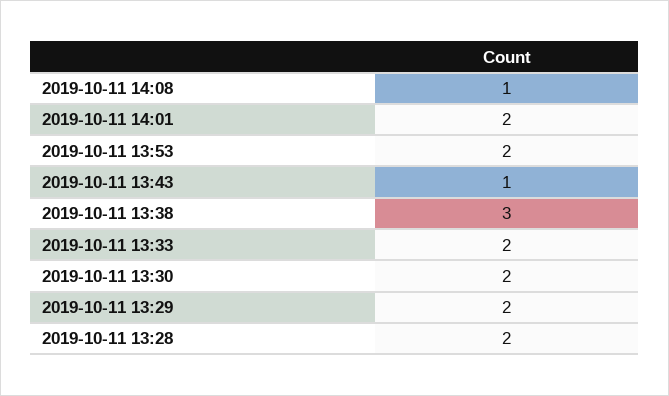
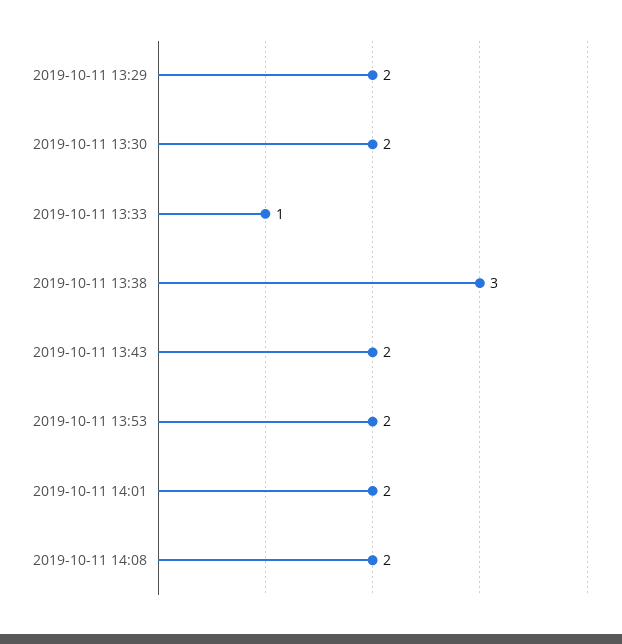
2019-10-11 14:08: 1 -> 2
2019-10-11 13:43: 1 -> 2
2019-10-11 13:33: 2 -> 1
2019-10-11 13:28: 2 -> none

